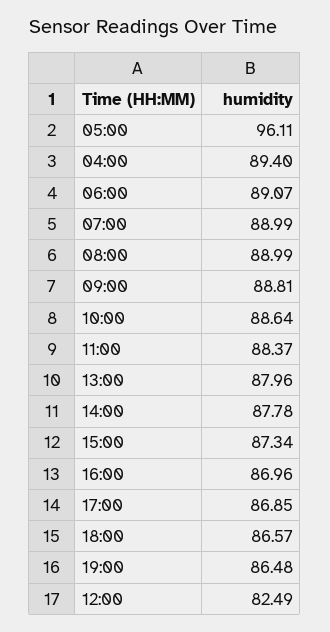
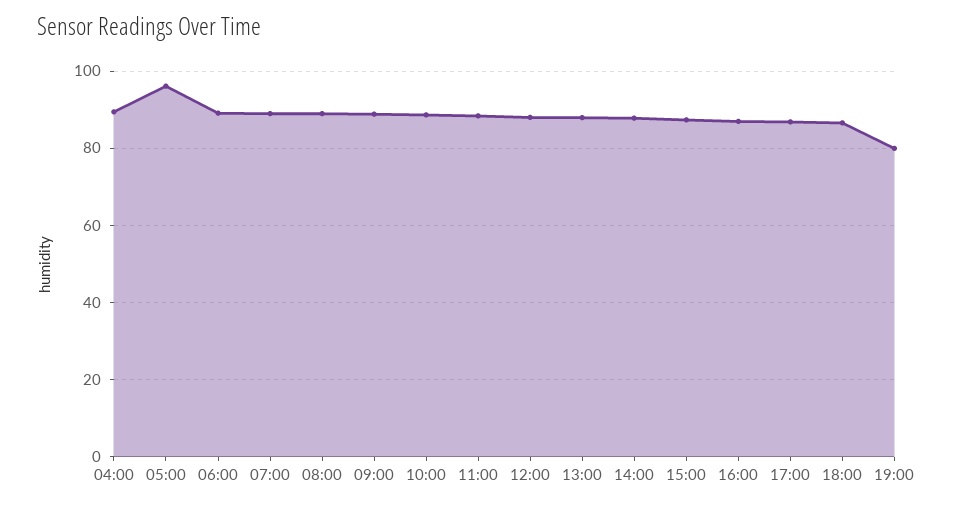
19:00: 86.48 -> 80
12:00: 82.49 -> 88

